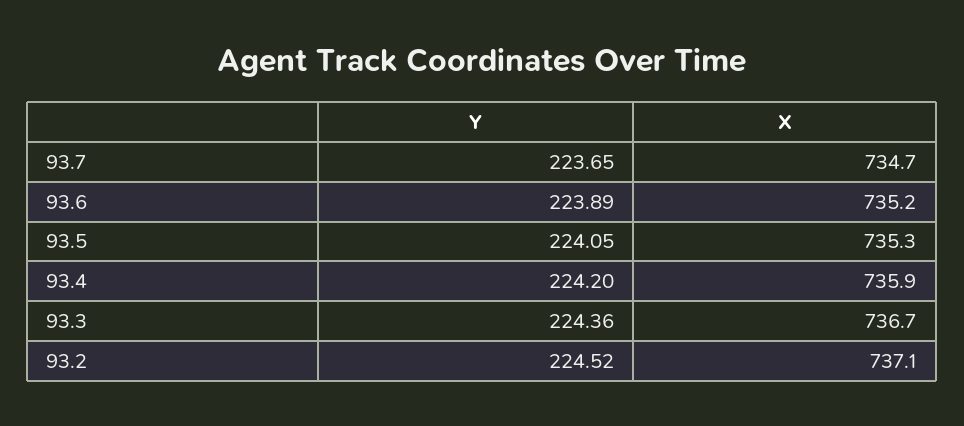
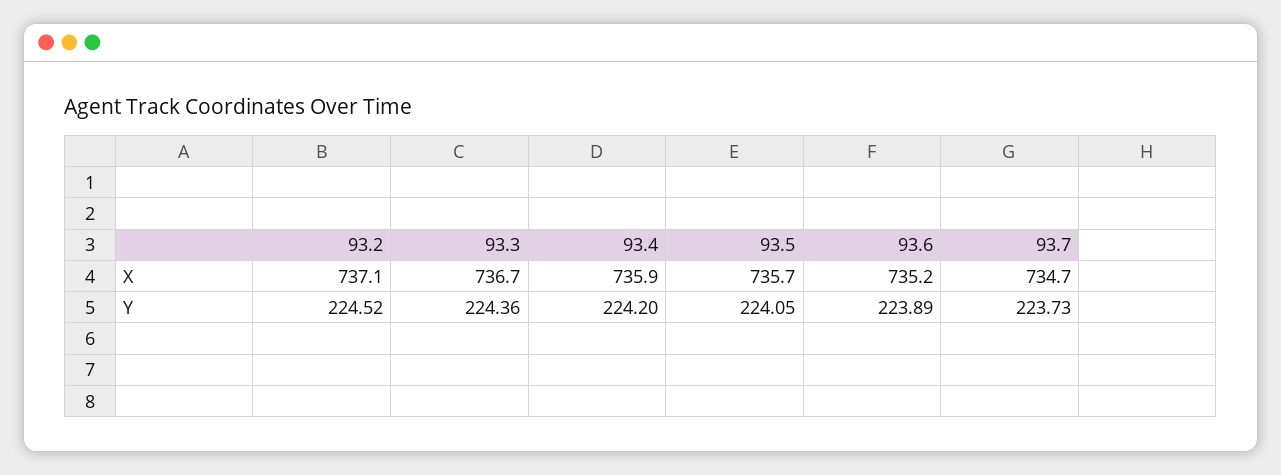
Y, 93.7: 223.65 -> 223.73
X, 93.5: 735.3 -> 735.7

